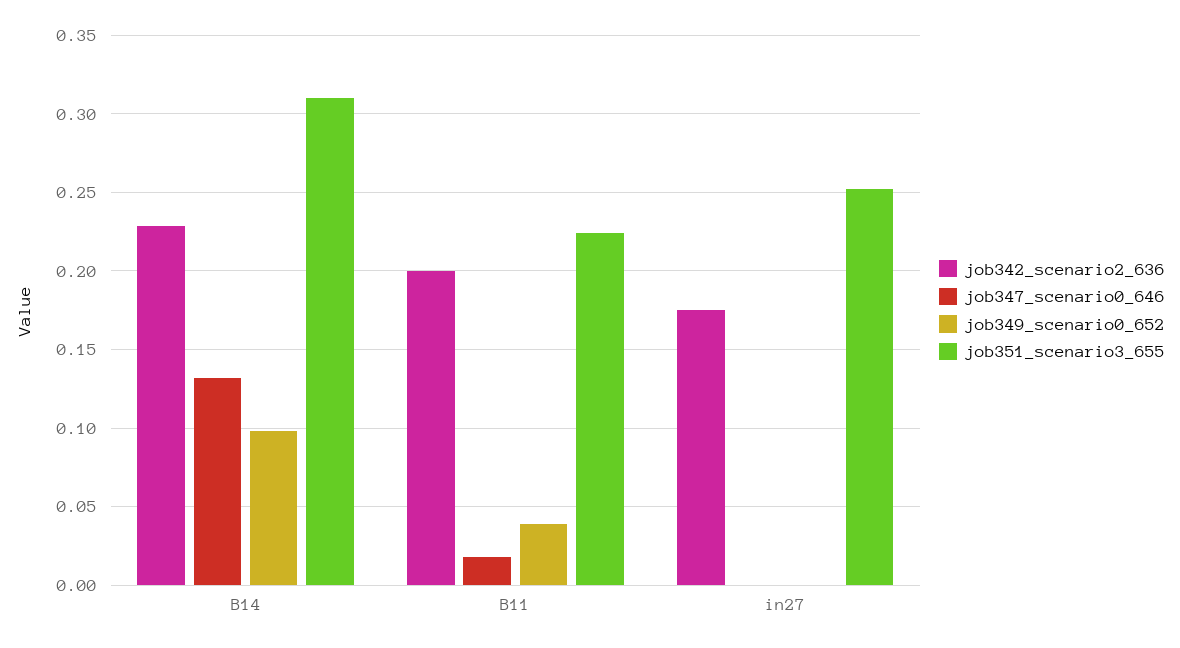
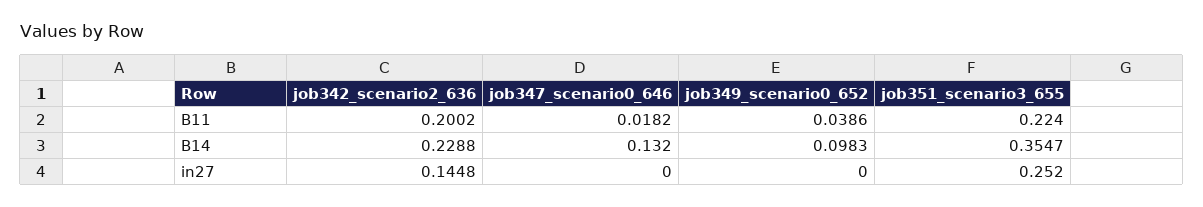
job351_scenario3_655, B14: 0.31 -> 0.3547
job342_scenario2_636, in27: 0.175 -> 0.1448

